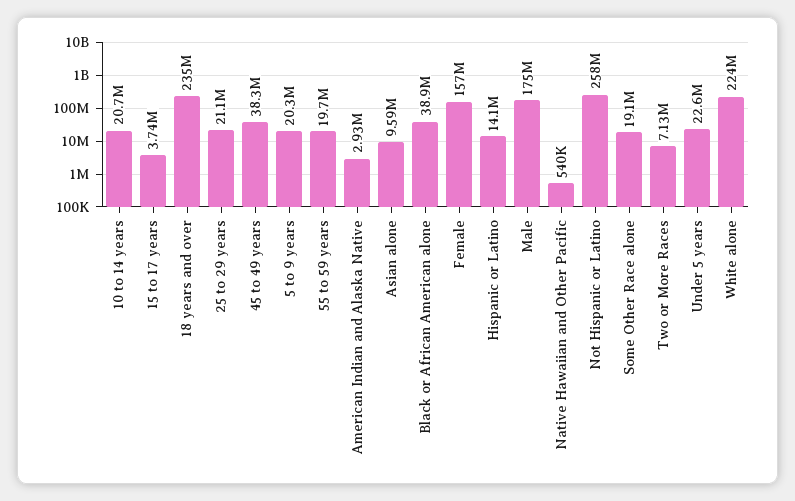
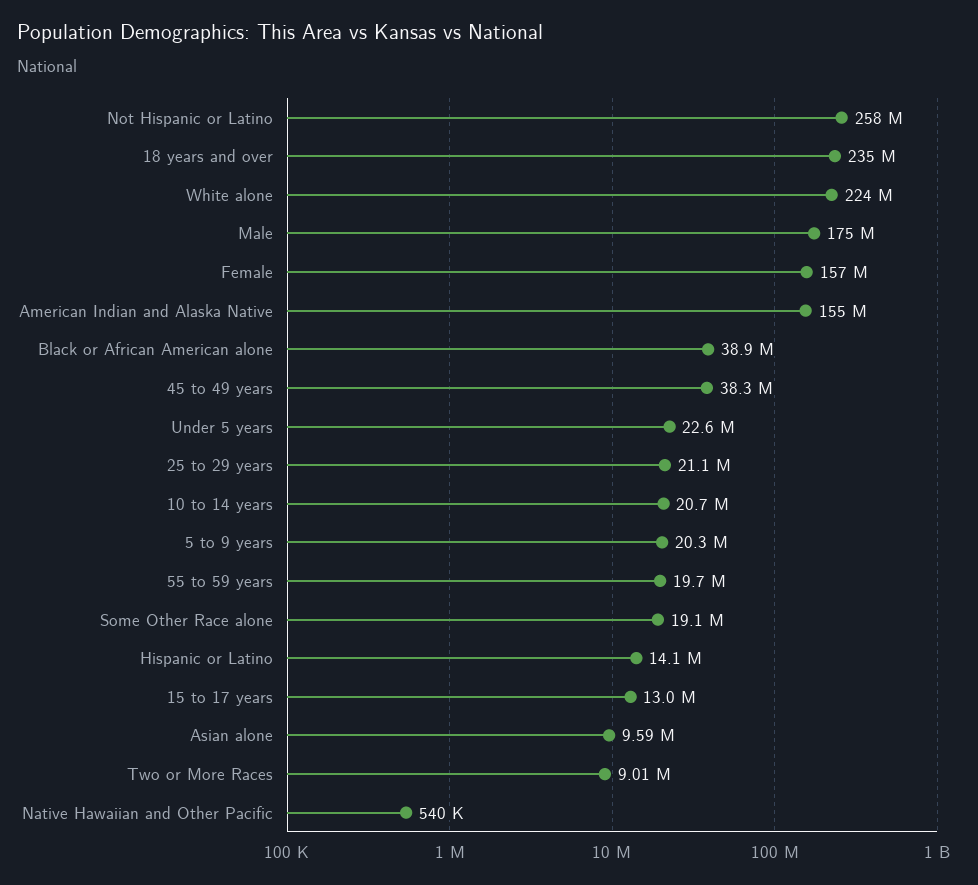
15 to 17 years: 3740000 -> 13000000
American Indian and Alaska Native: 2930000 -> 155000000
Two or More Races: 7130000 -> 9010000

